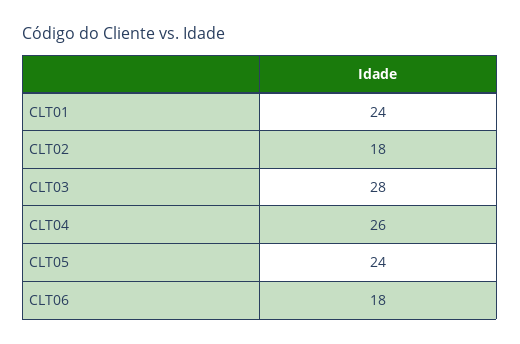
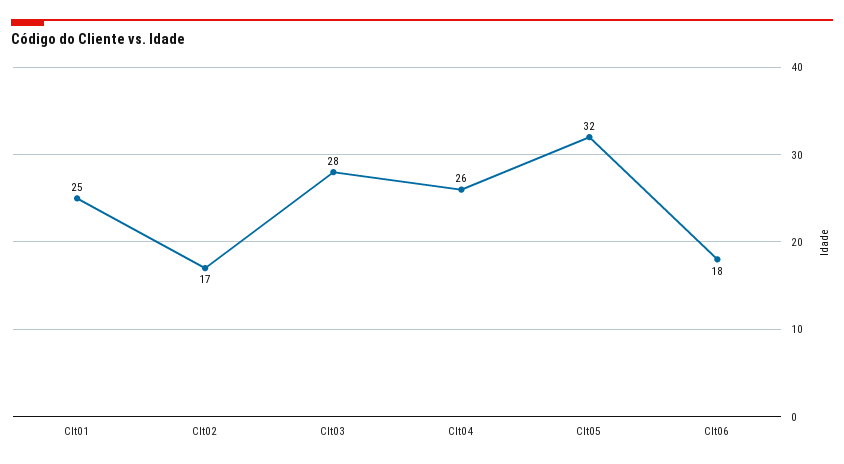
CLT01: 24 -> 25
CLT02: 18 -> 17
CLT05: 24 -> 32

